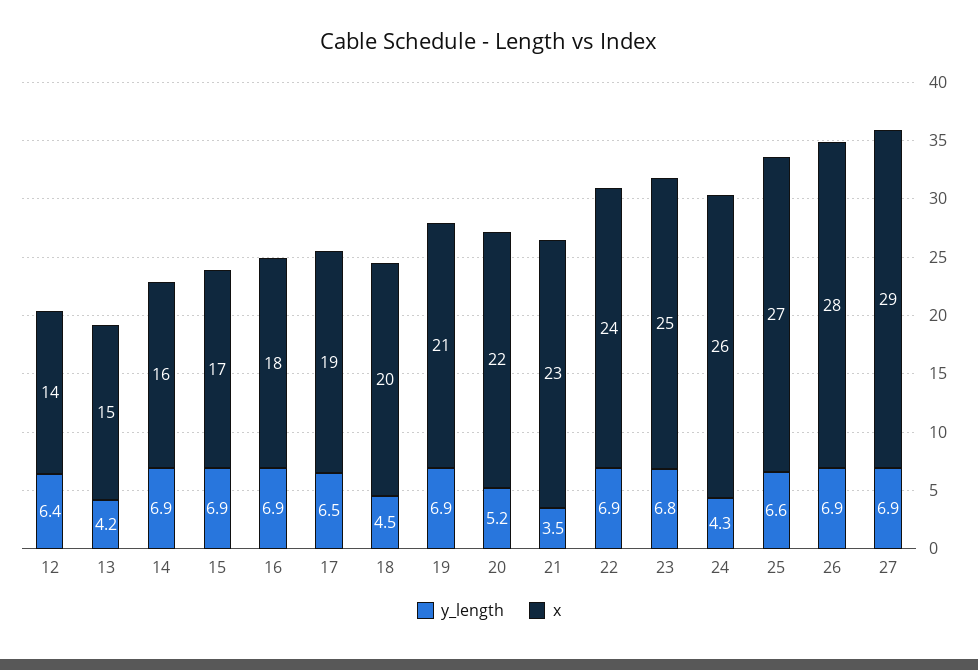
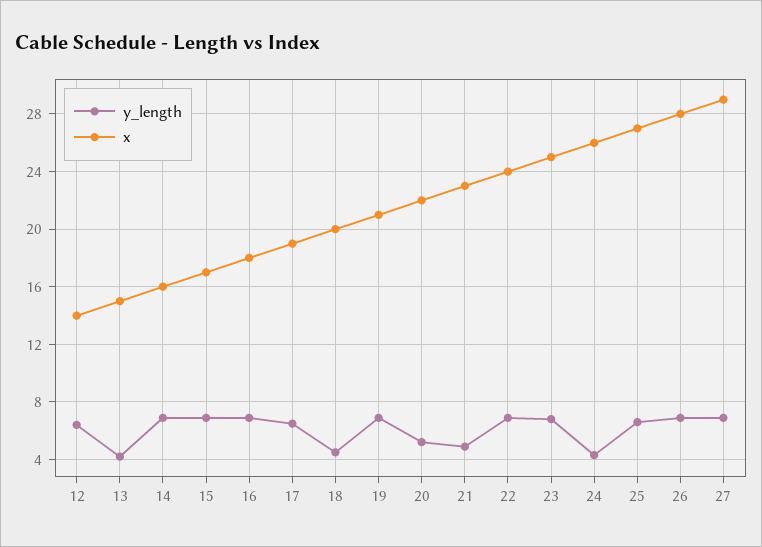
y_length, 21: 3.5 -> 5

